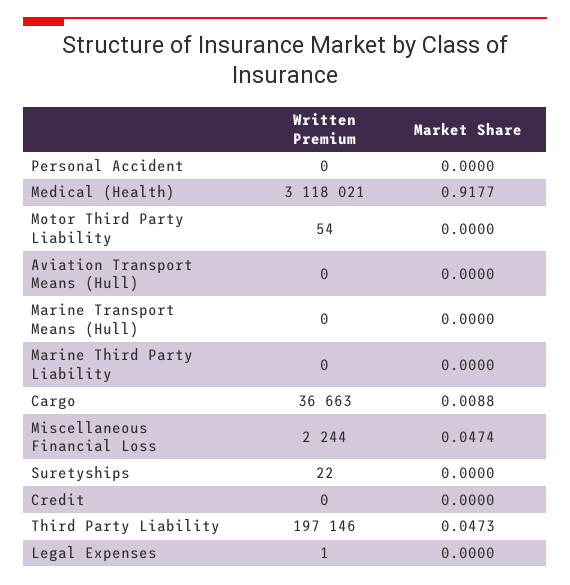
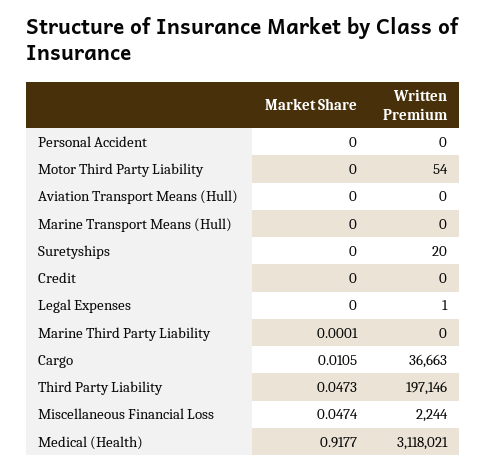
Market Share, Marine Third Party Liability: 0 -> 0.0001
Market Share, Cargo: 0.0088 -> 0.0105
Written Premium, Suretyships: 22 -> 20

